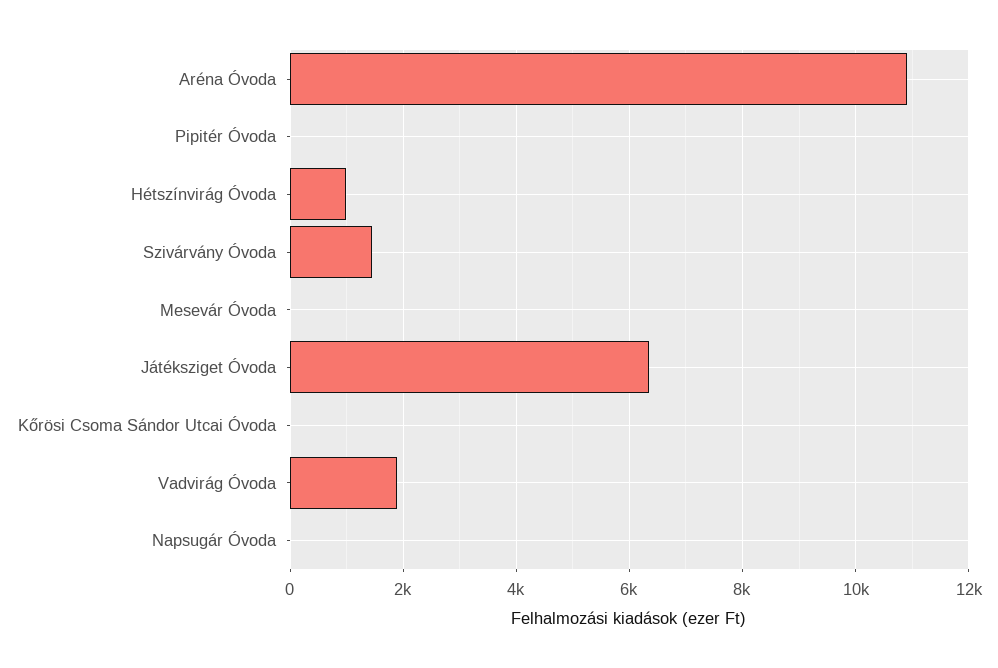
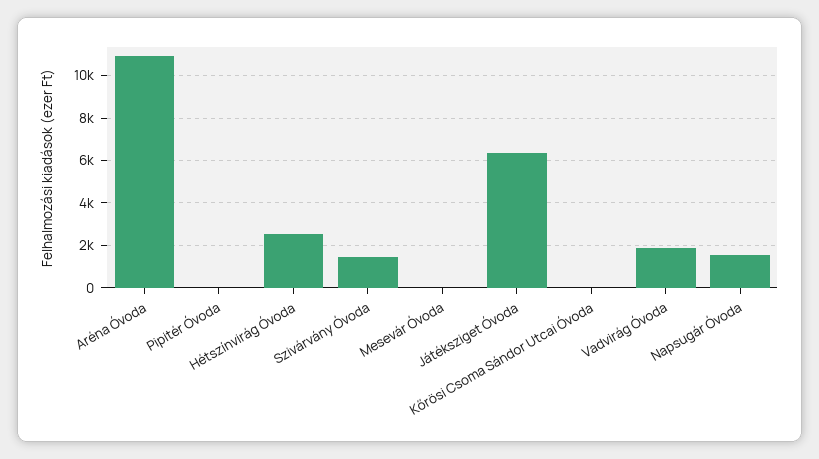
Hétszínvirág Óvoda: 1000 -> 2500
Napsugár Óvoda: 0 -> 1500

